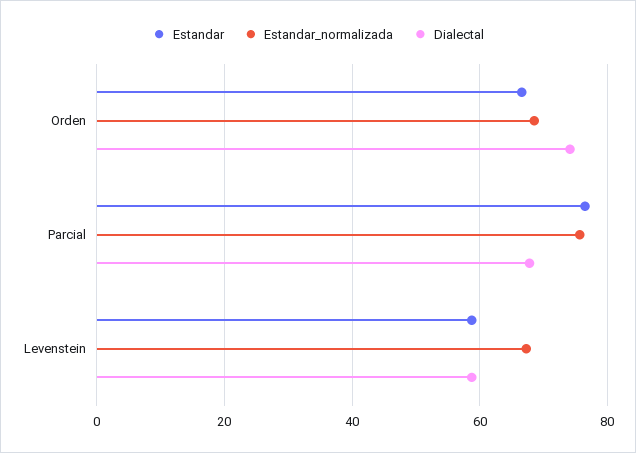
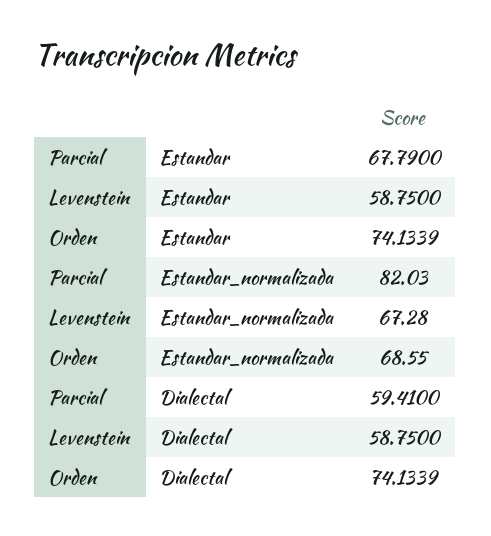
Estandar, Orden: 66 -> 74.1339
Estandar, Parcial: 76 -> 67.79
Estandar_normalizada, Parcial: 76 -> 82.03
Dialectal, Parcial: 68 -> 59.41

